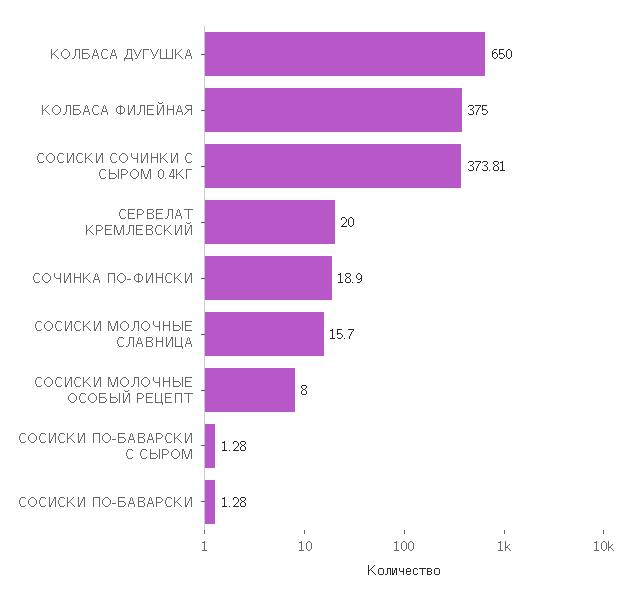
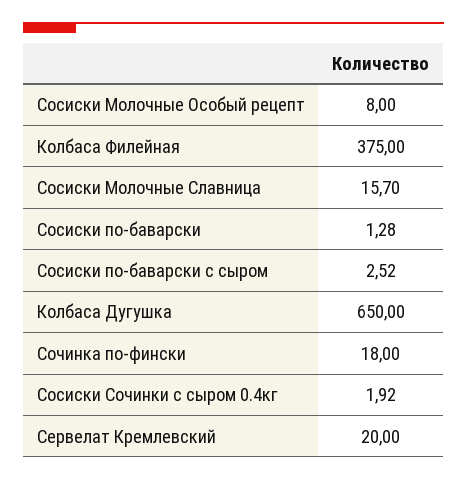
СОСИСКИ СОЧИНКИ С СЫРОМ 0.4КГ: 373.81 -> 1.92
СОЧИНКА ПО-ФИНСКИ: 18.9 -> 18
СОСИСКИ ПО-БАВАРСКИ С СЫРОМ: 1.28 -> 2.52

